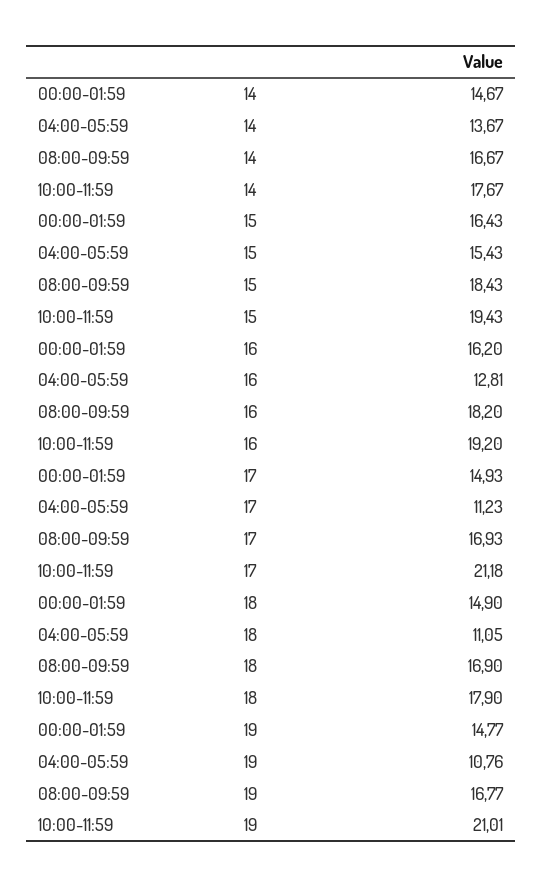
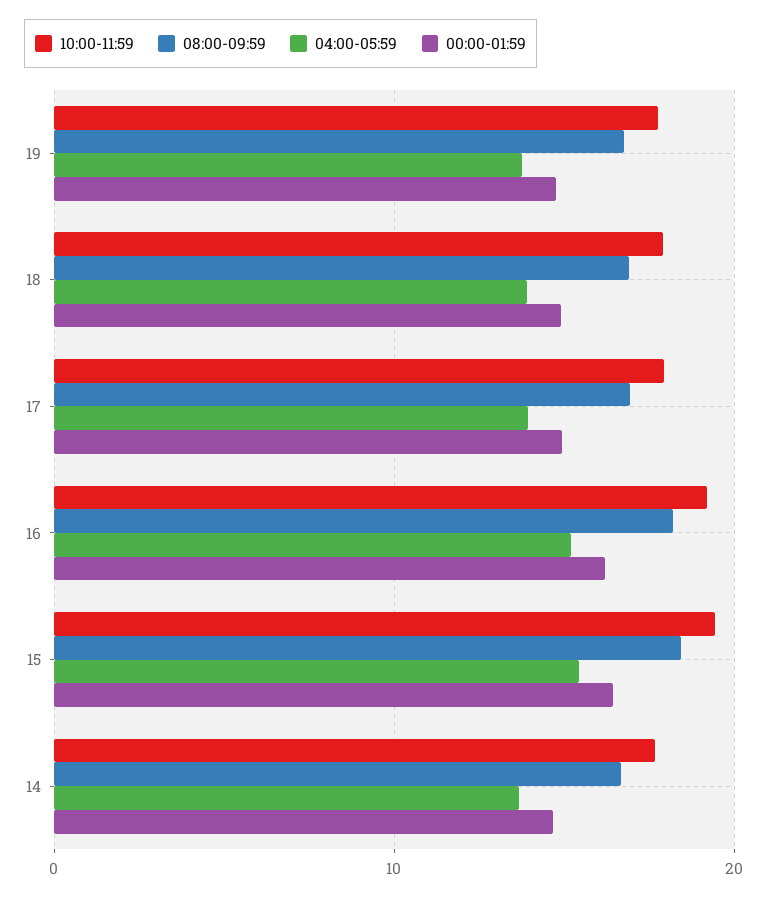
04:00-05:59, 16: 12.81 -> 15
04:00-05:59, 17: 11.23 -> 14
10:00-11:59, 17: 21.18 -> 18
04:00-05:59, 18: 11.05 -> 14
04:00-05:59, 19: 10.76 -> 14
10:00-11:59, 19: 21.01 -> 18

